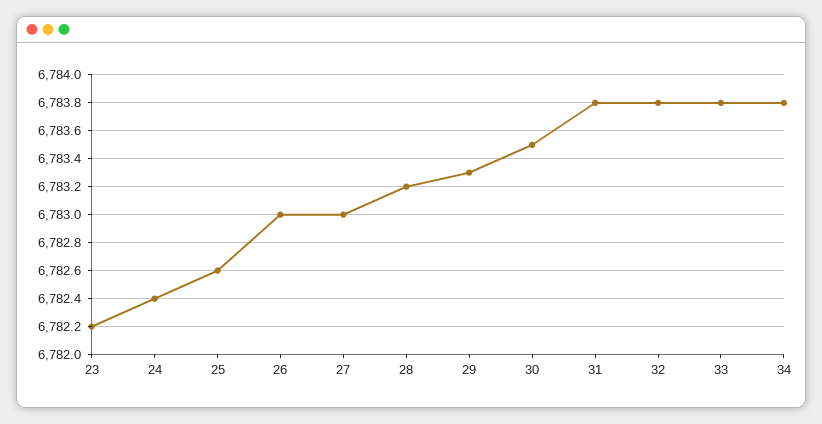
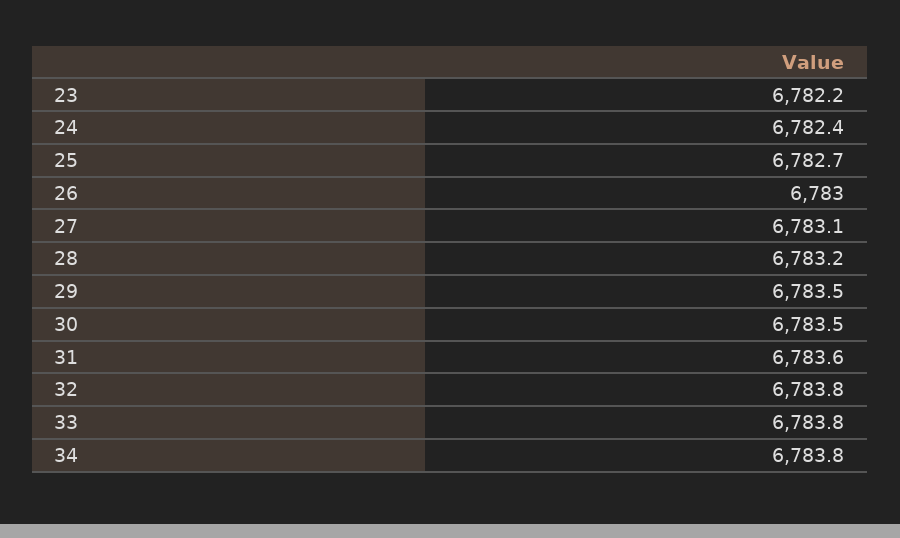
25: 6782.6 -> 6782.7
27: 6783 -> 6783.1
29: 6783.3 -> 6783.5
31: 6783.8 -> 6783.6

